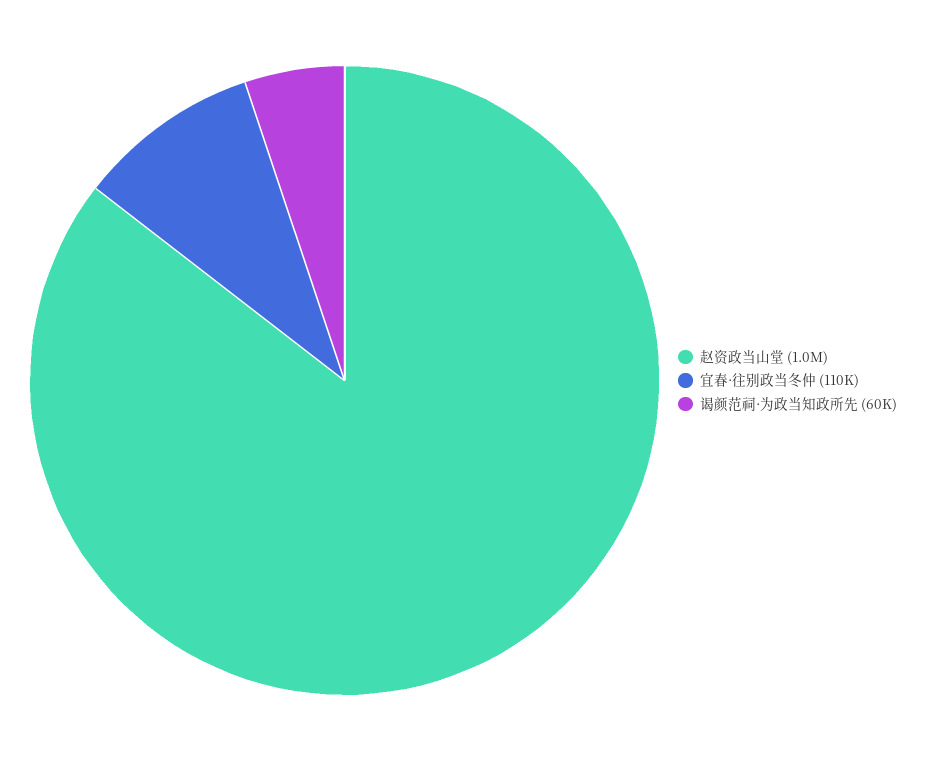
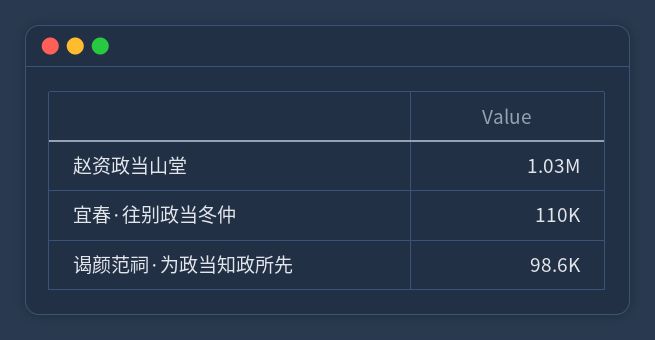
谒颜范祠·为政当知政所先: 60000 -> 98600

